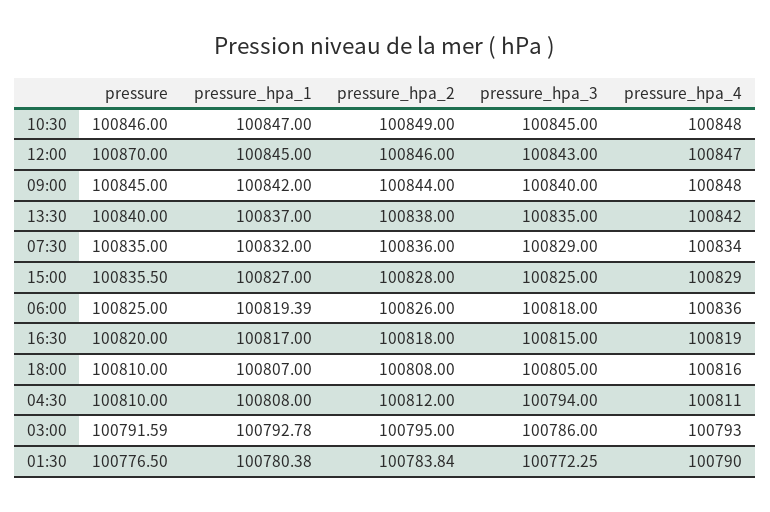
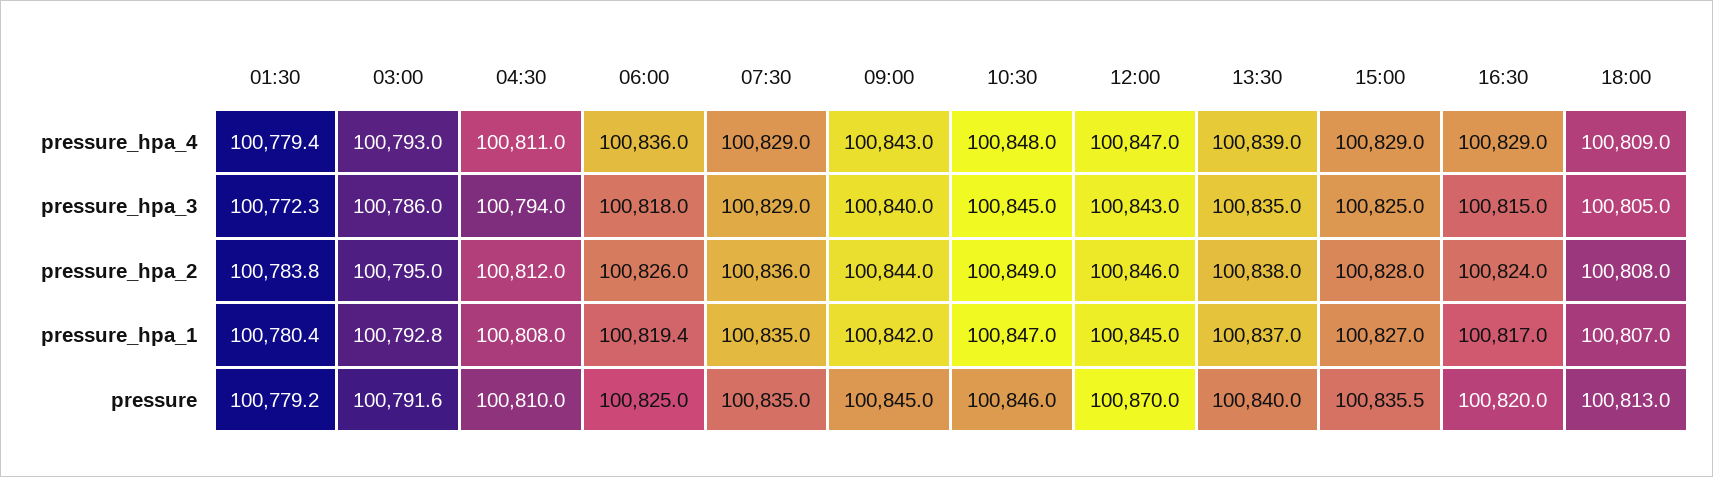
pressure_hpa_4, 09:00: 100848 -> 100843
pressure_hpa_4, 13:30: 100842 -> 100839
pressure_hpa_1, 07:30: 100832 -> 100835
pressure_hpa_4, 07:30: 100834 -> 100829
pressure_hpa_2, 16:30: 100818 -> 100824
pressure_hpa_4, 16:30: 100819 -> 100829
pressure, 18:00: 100810 -> 100813
pressure_hpa_4, 18:00: 100816 -> 100809
pressure, 01:30: 100776.5 -> 100779.2
pressure_hpa_4, 01:30: 100790 -> 100779.4

